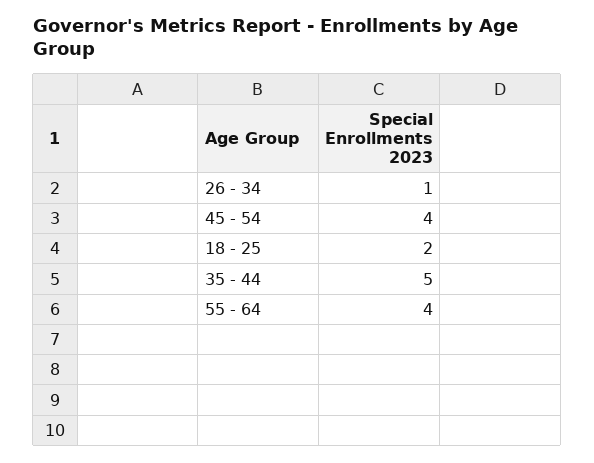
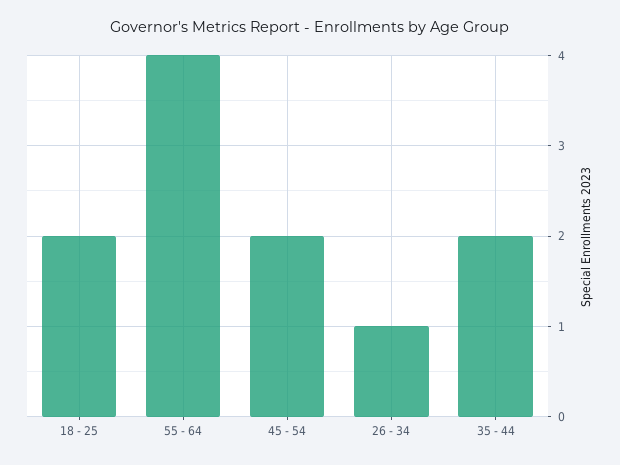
45 - 54: 4 -> 2
35 - 44: 5 -> 2

